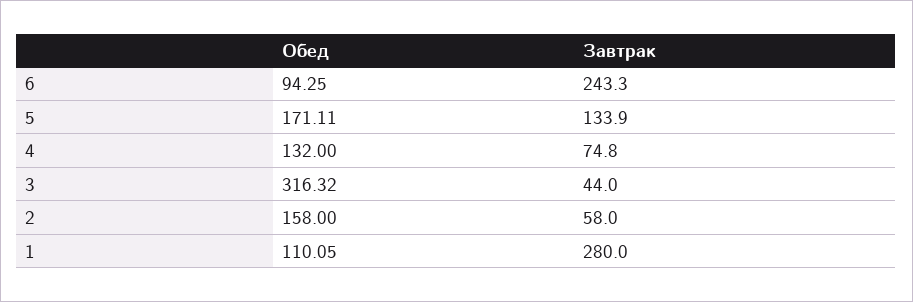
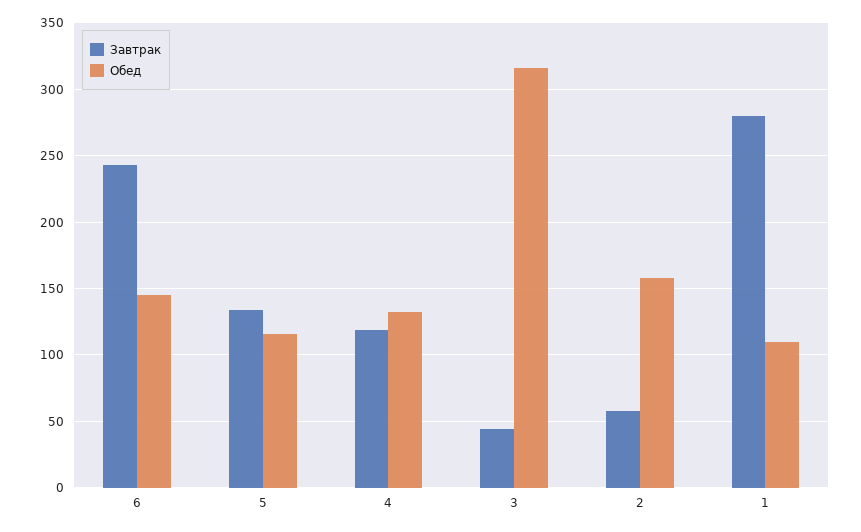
Обед, 6: 94.25 -> 145
Обед, 5: 171.11 -> 115
Завтрак, 4: 74.8 -> 120

